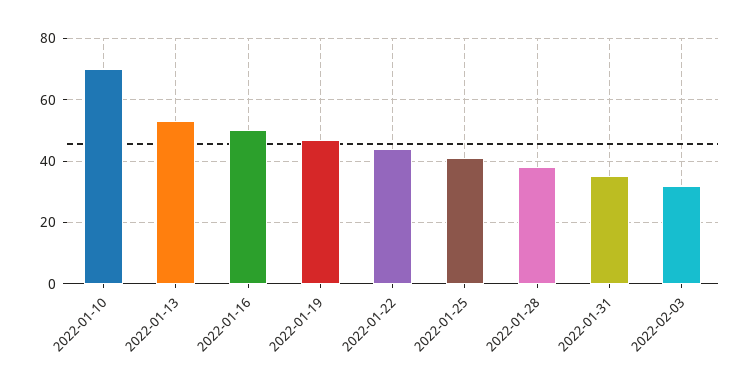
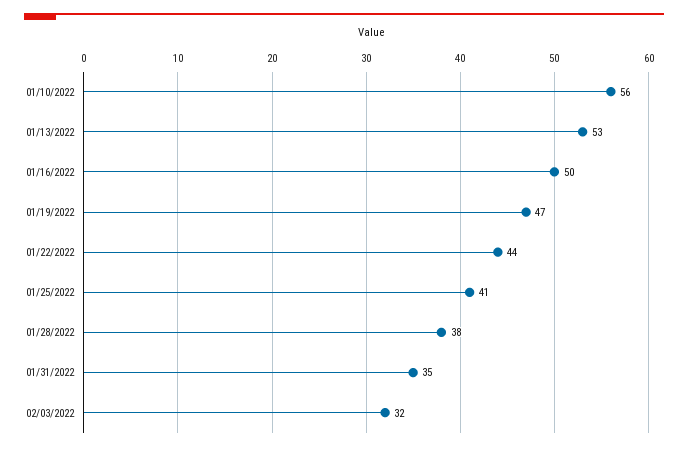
2022-01-10: 70 -> 56

